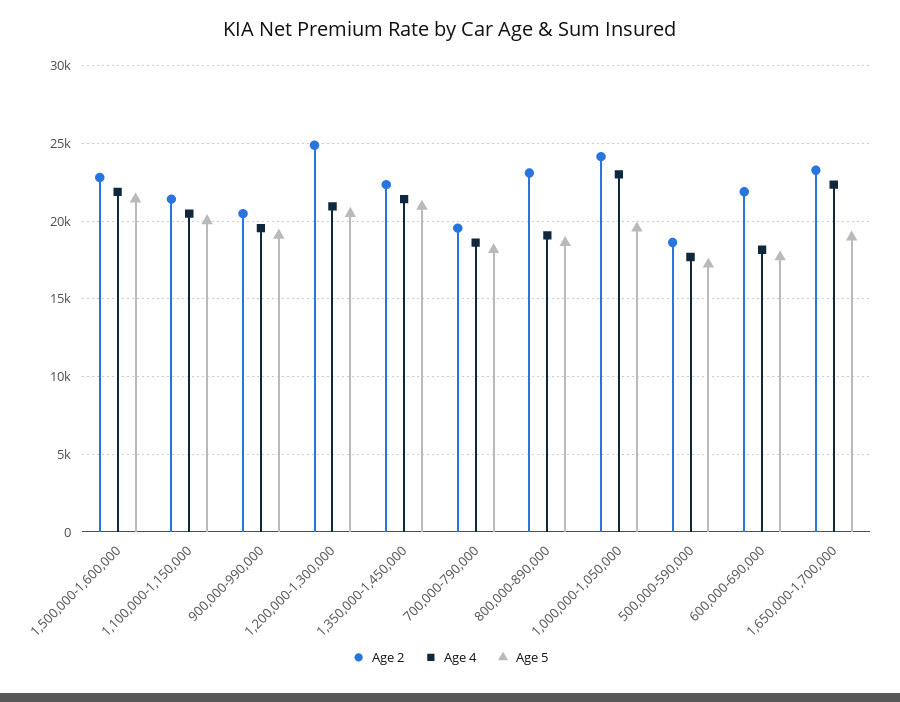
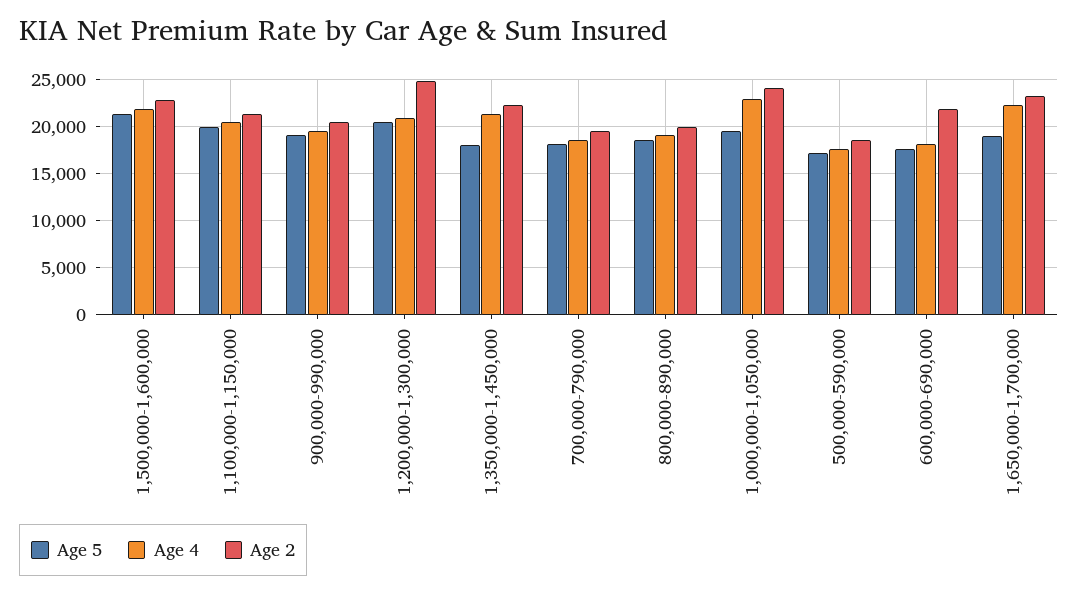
Age 5, 1,350,000-1,450,000: 21000 -> 18000
Age 2, 800,000-890,000: 23000 -> 20000

